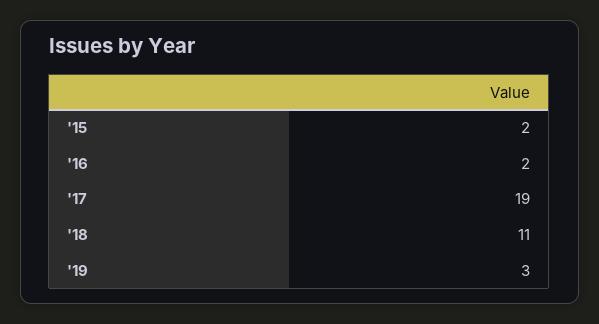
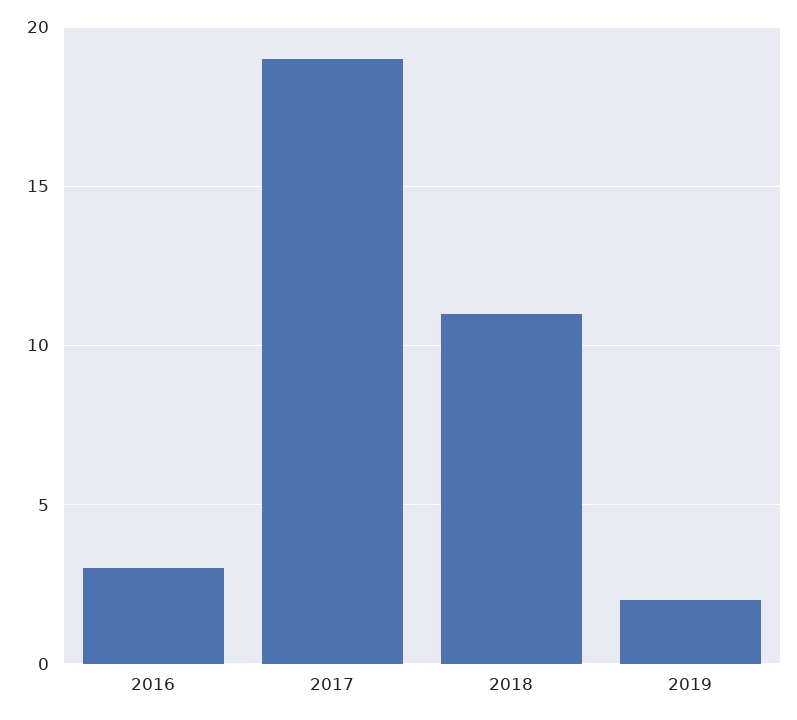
'15: 2 -> none
'16: 2 -> 3
'19: 3 -> 2

